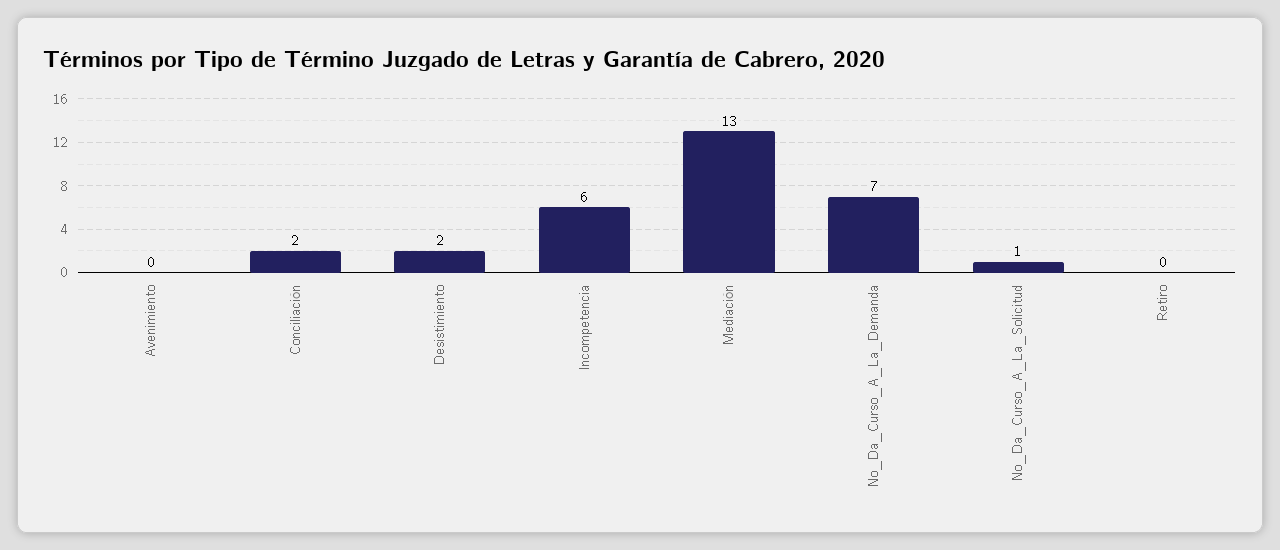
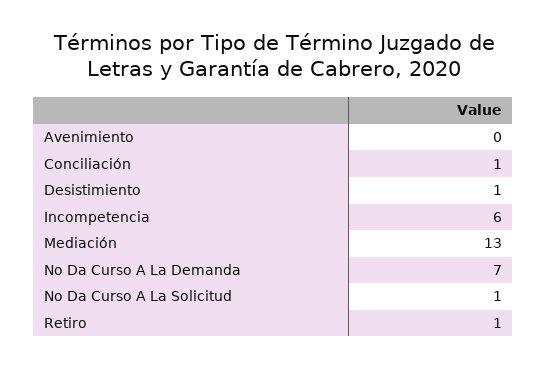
Conciliación: 2 -> 1
Desistimiento: 2 -> 1
Retiro: 0 -> 1

